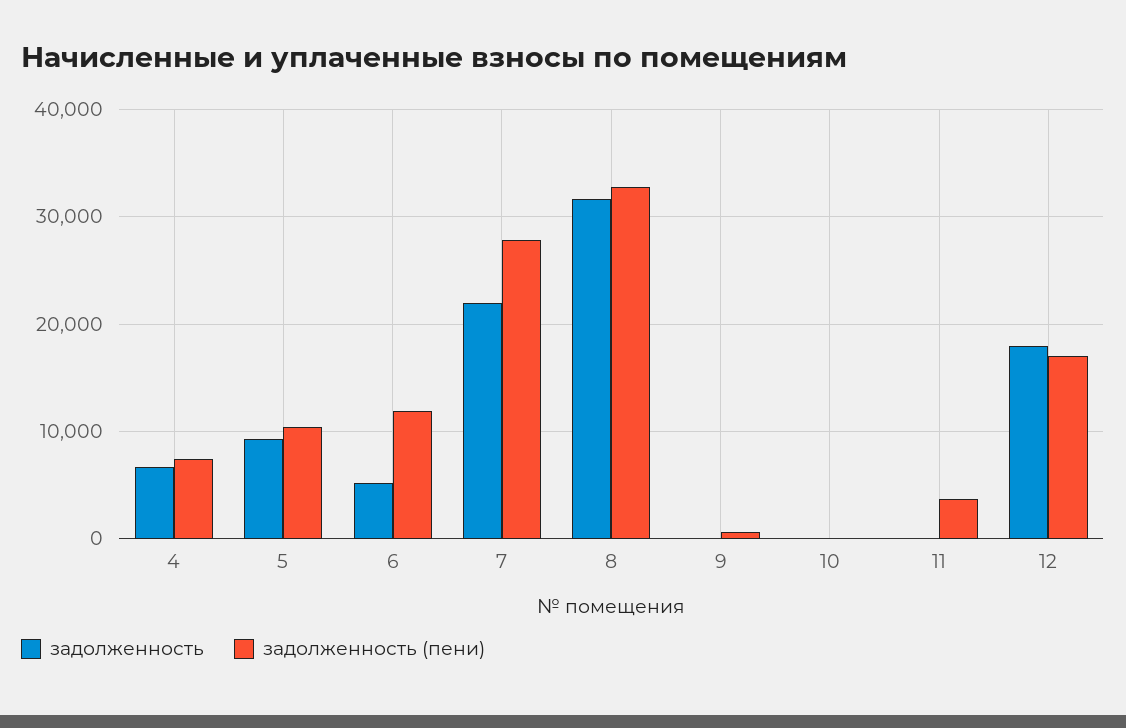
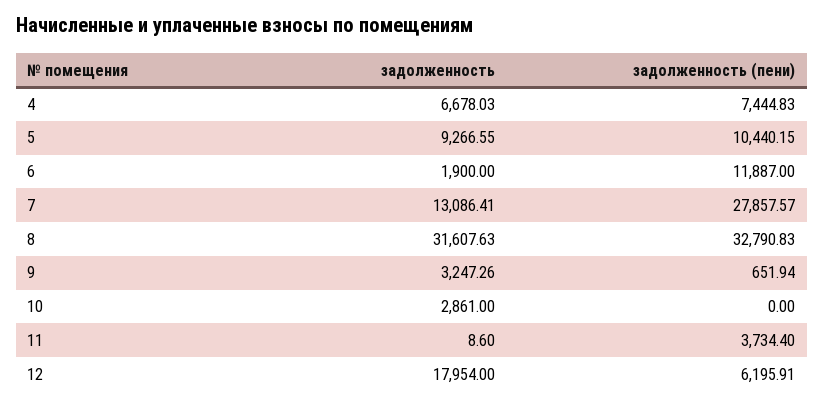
задолженность, 6: 5000 -> 1900
задолженность, 7: 22000 -> 13086.41
задолженность, 9: 0 -> 3247.26
задолженность, 10: 0 -> 2861
задолженность (пени), 12: 17000 -> 6195.91

